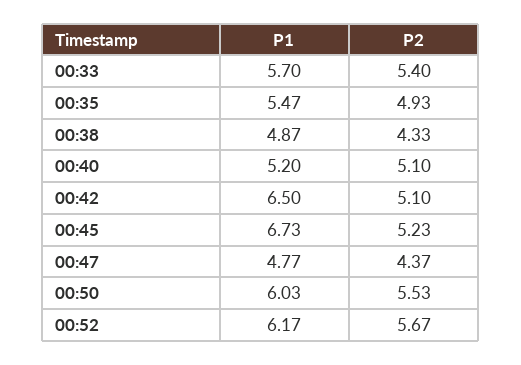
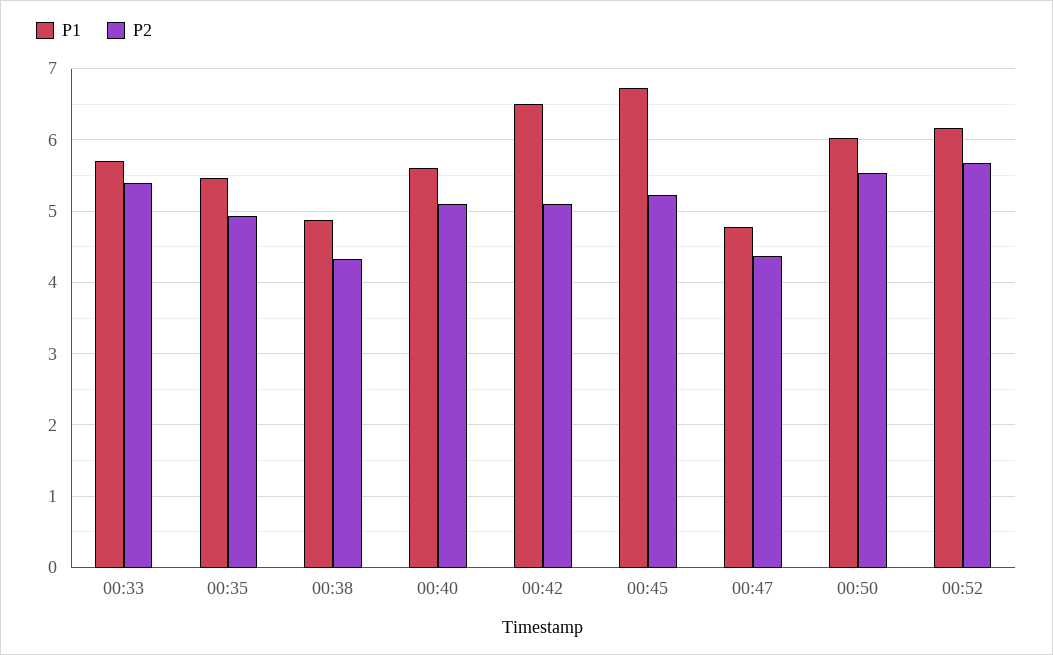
P1, 00:40: 5.2 -> 5.6

